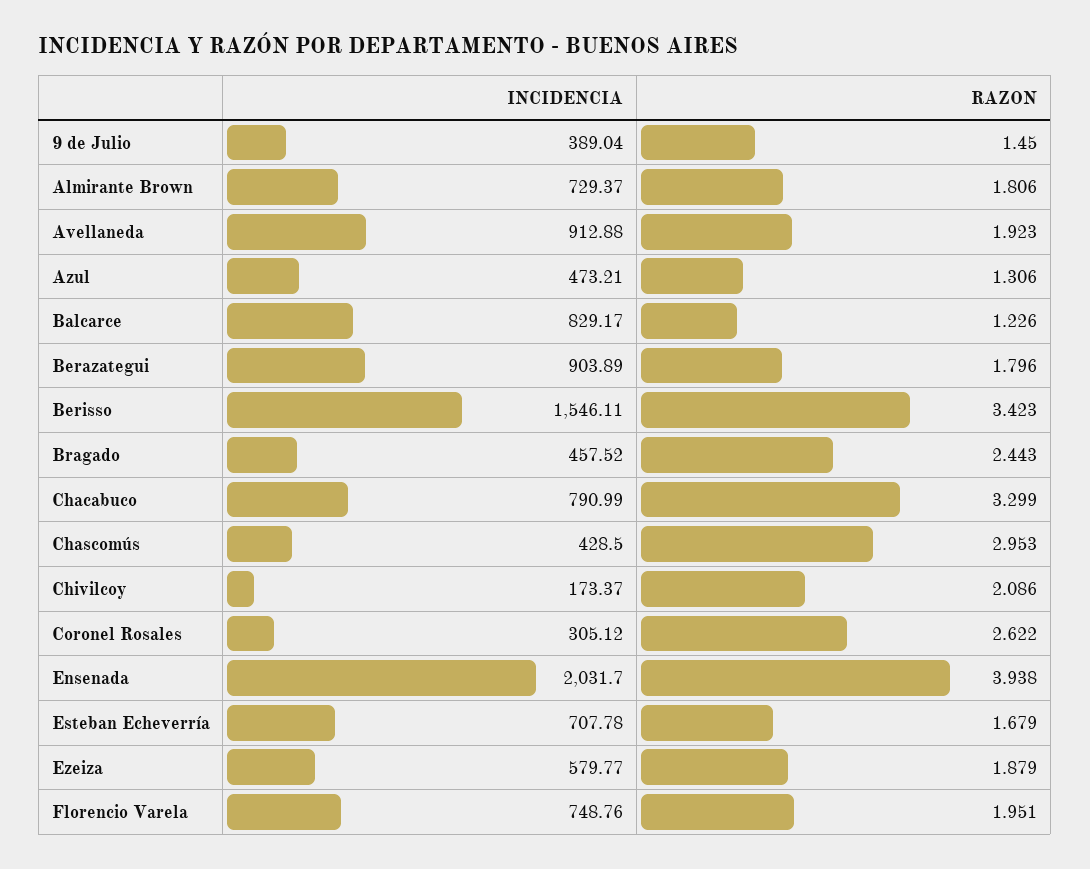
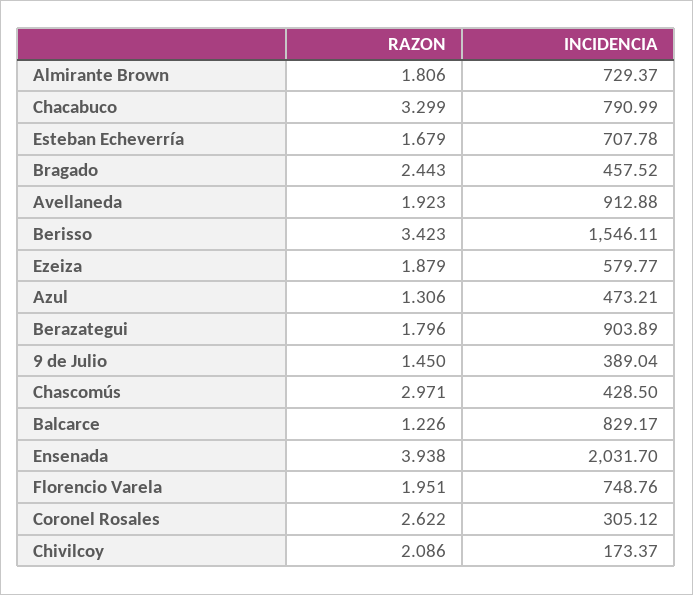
RAZON, Chascomús: 2.953 -> 2.971

